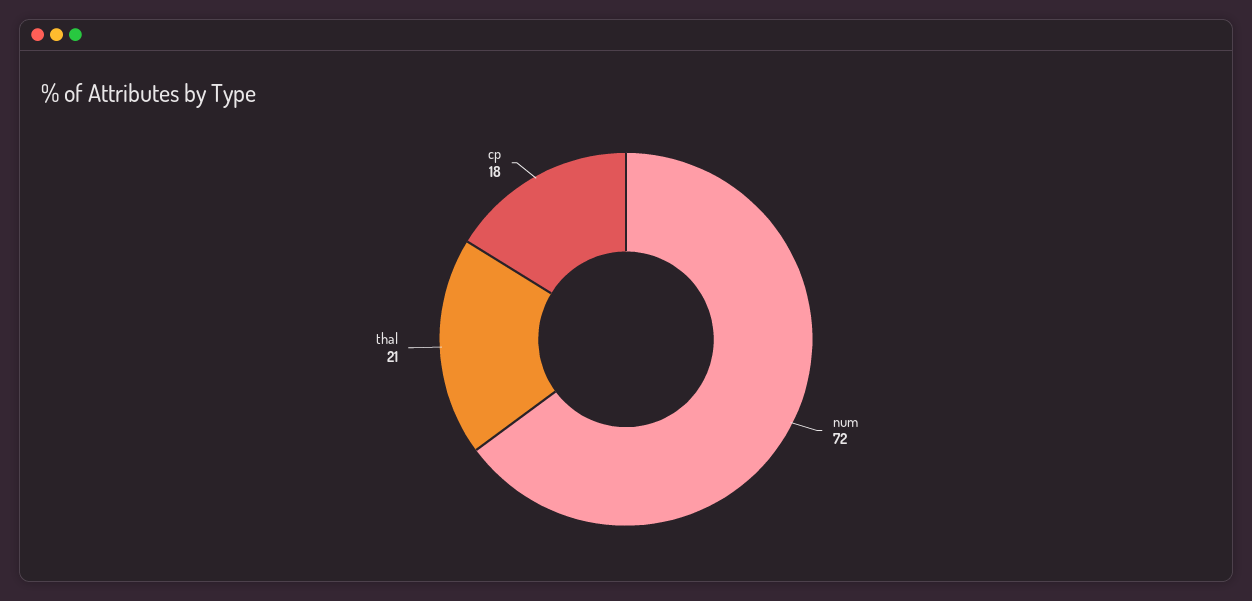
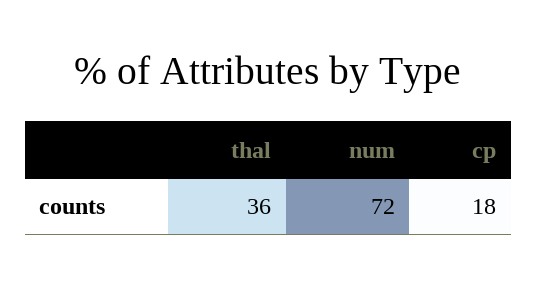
thal: 21 -> 36

